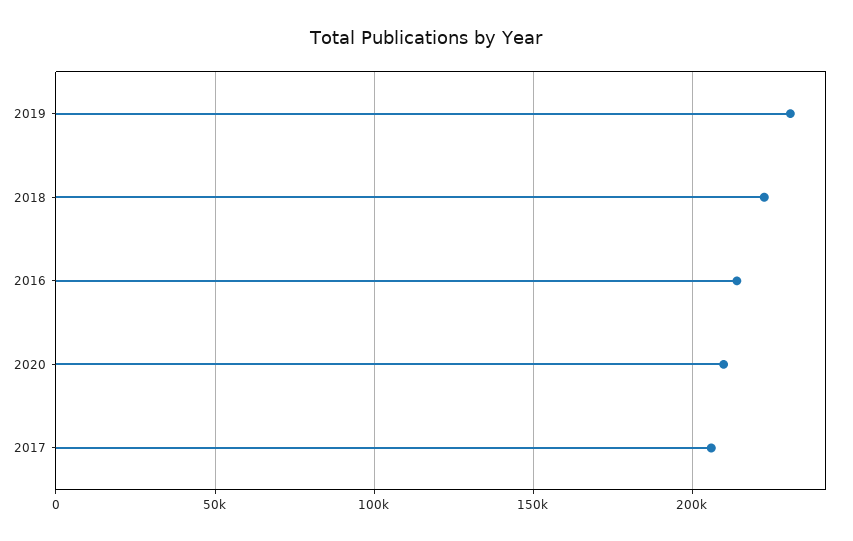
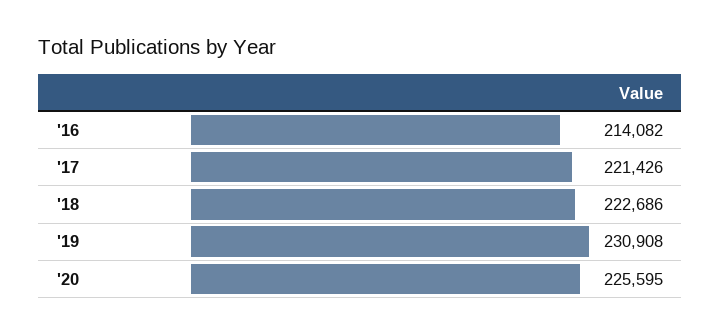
2020: 210000 -> 225595
2017: 205000 -> 221426

